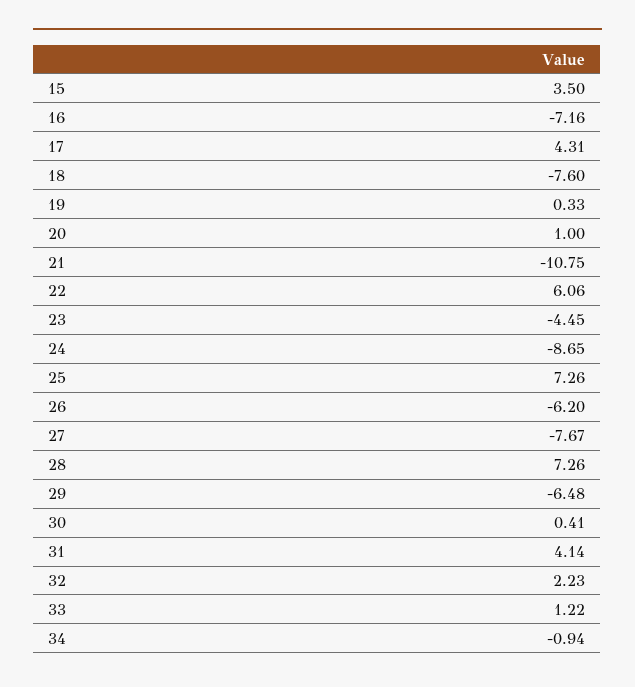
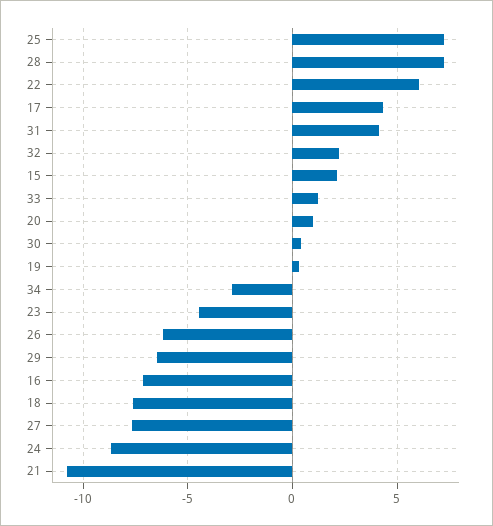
15: 3.5 -> 2
34: -0.94 -> -3

